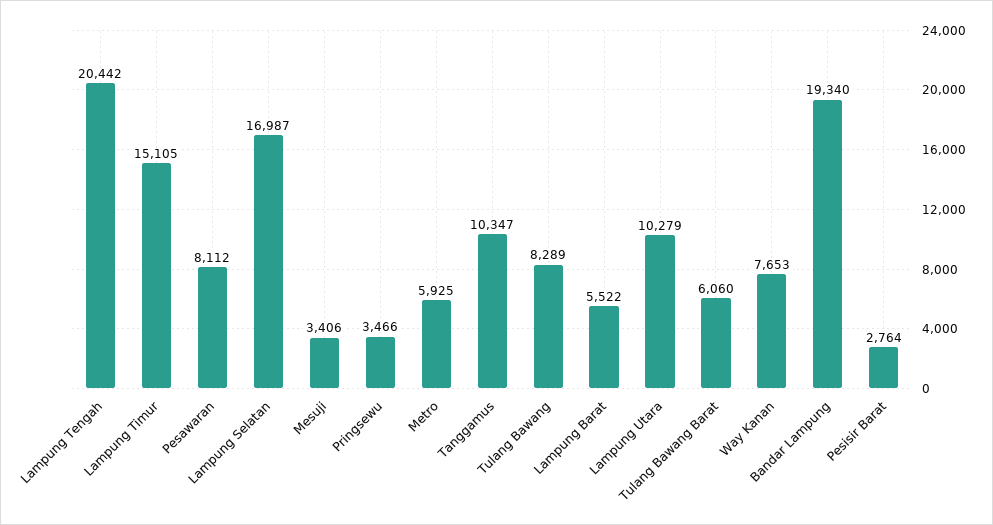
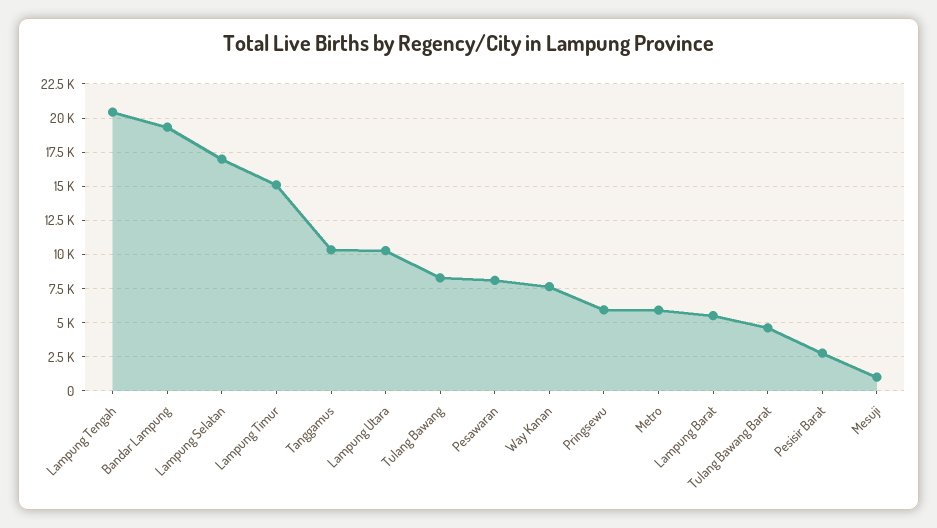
Mesuji: 3406 -> 1000
Pringsewu: 3466 -> 6000
Tulang Bawang Barat: 6060 -> 4500

